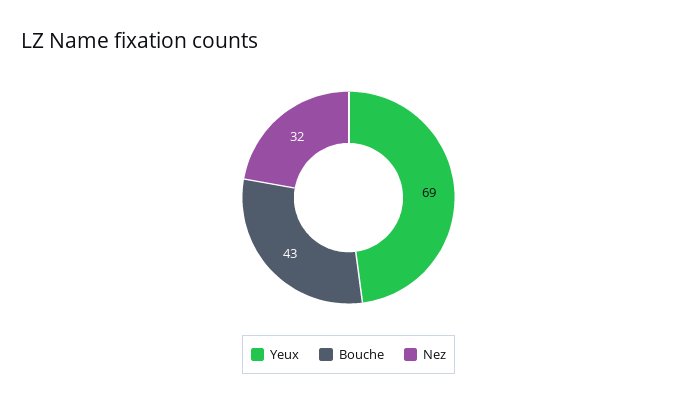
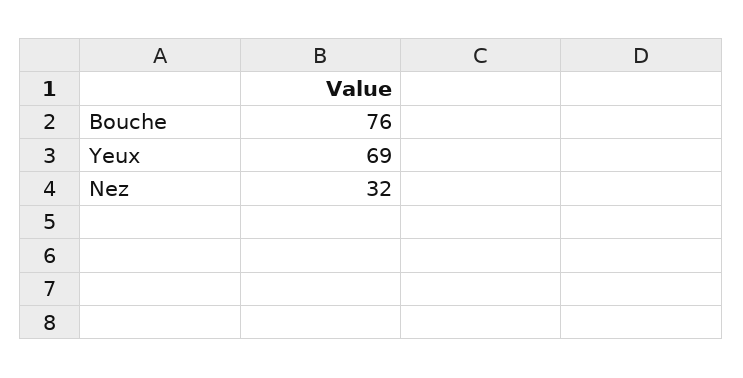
Bouche: 43 -> 76

